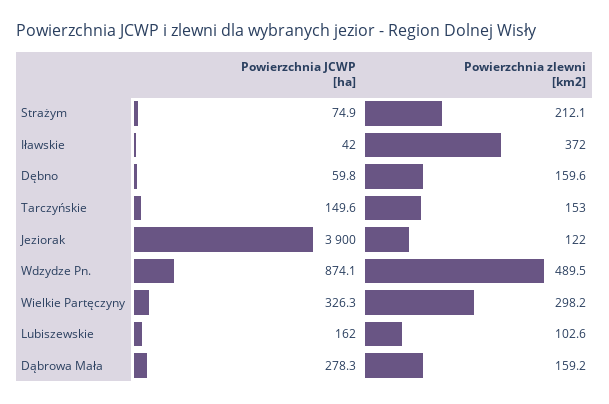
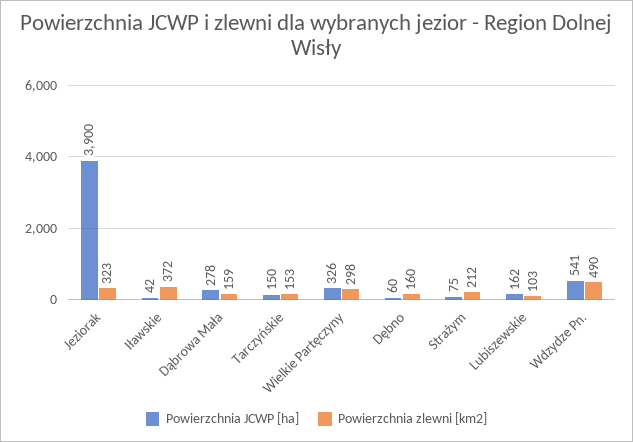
Powierzchnia zlewni [km2], Jeziorak: 122 -> 323
Powierzchnia JCWP [ha], Wdzydze Pn.: 874.1 -> 541

